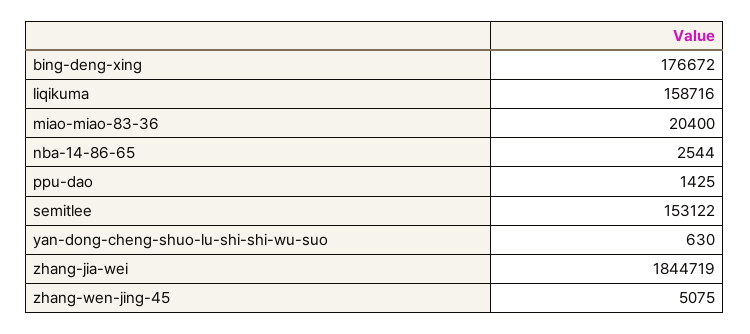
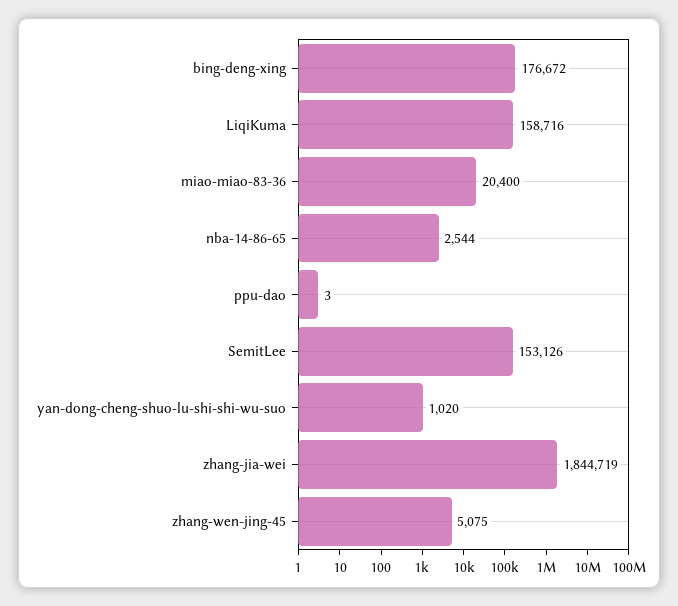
ppu-dao: 1425 -> 3
semitlee: 153122 -> 153126
yan-dong-cheng-shuo-lu-shi-shi-wu-suo: 630 -> 1020

